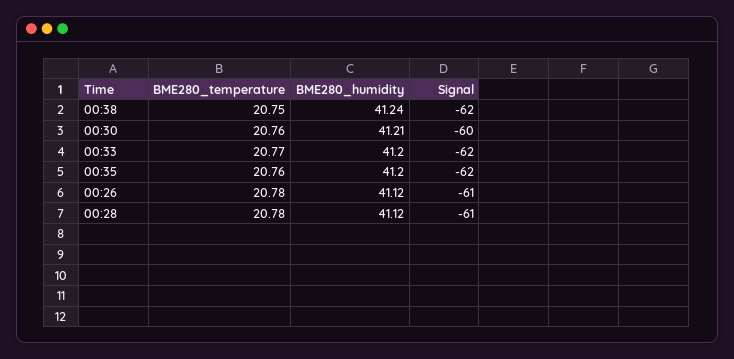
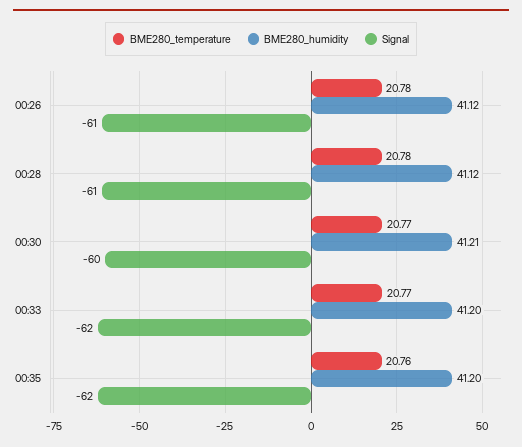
BME280_temperature, 00:38: 20.75 -> none
BME280_humidity, 00:38: 41.24 -> none
Signal, 00:38: -62 -> none
BME280_temperature, 00:30: 20.76 -> 20.77

